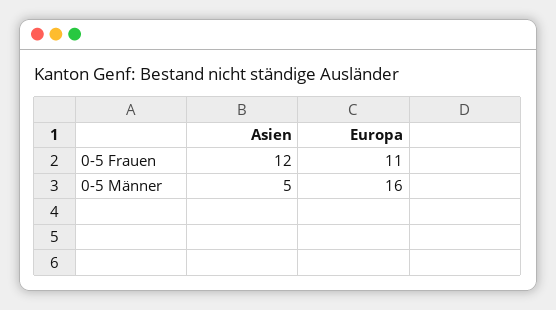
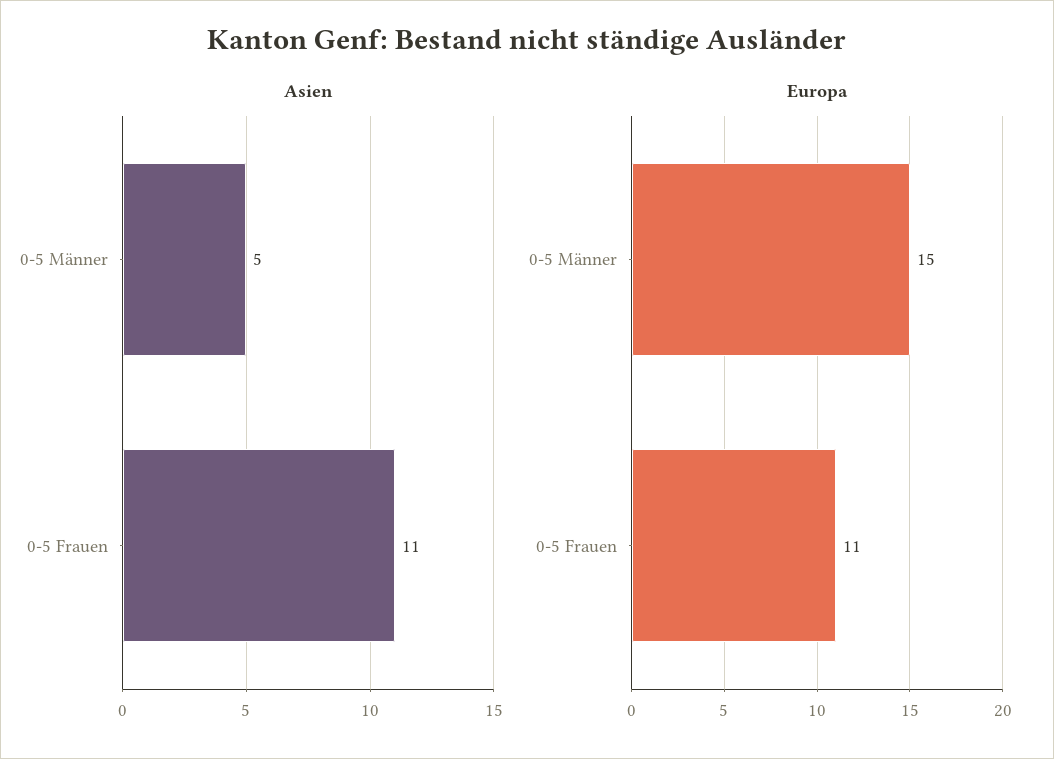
Asien, 0-5 Frauen: 12 -> 11
Europa, 0-5 Männer: 16 -> 15

